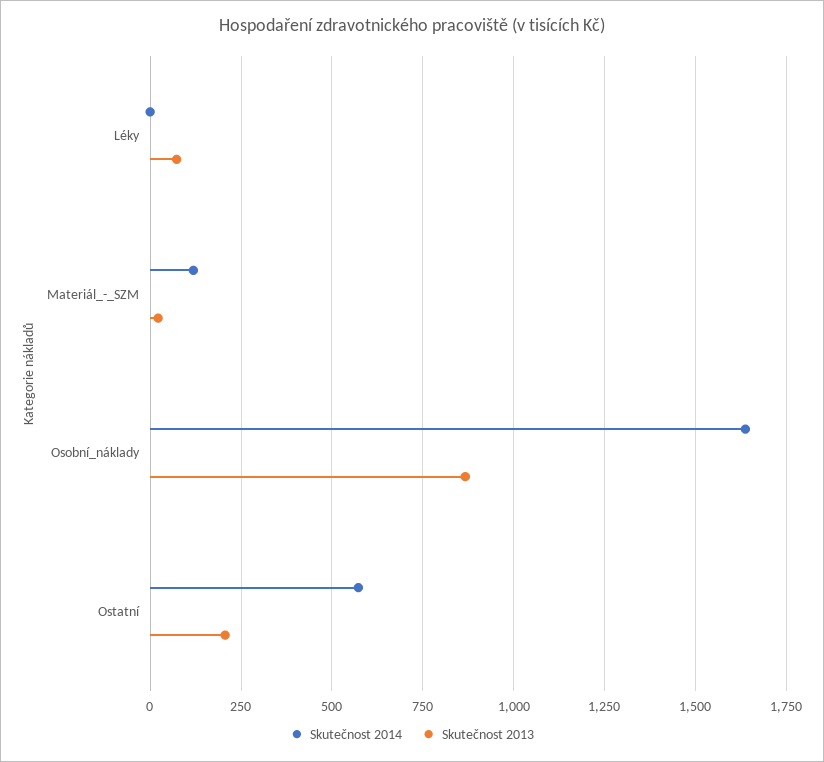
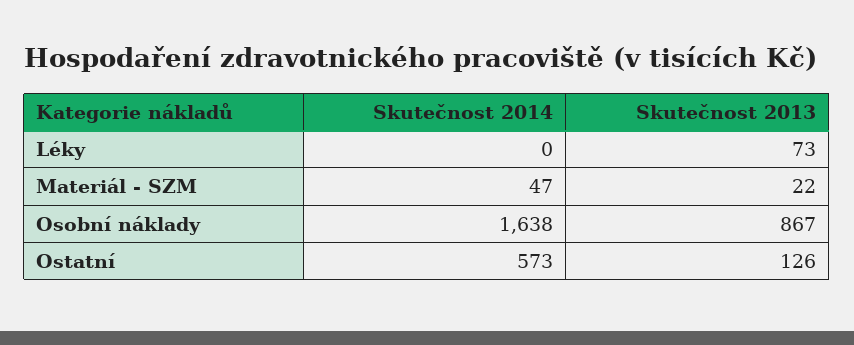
Skutečnost 2014, Materiál_-_SZM: 125 -> 47
Skutečnost 2013, Ostatní: 200 -> 126

